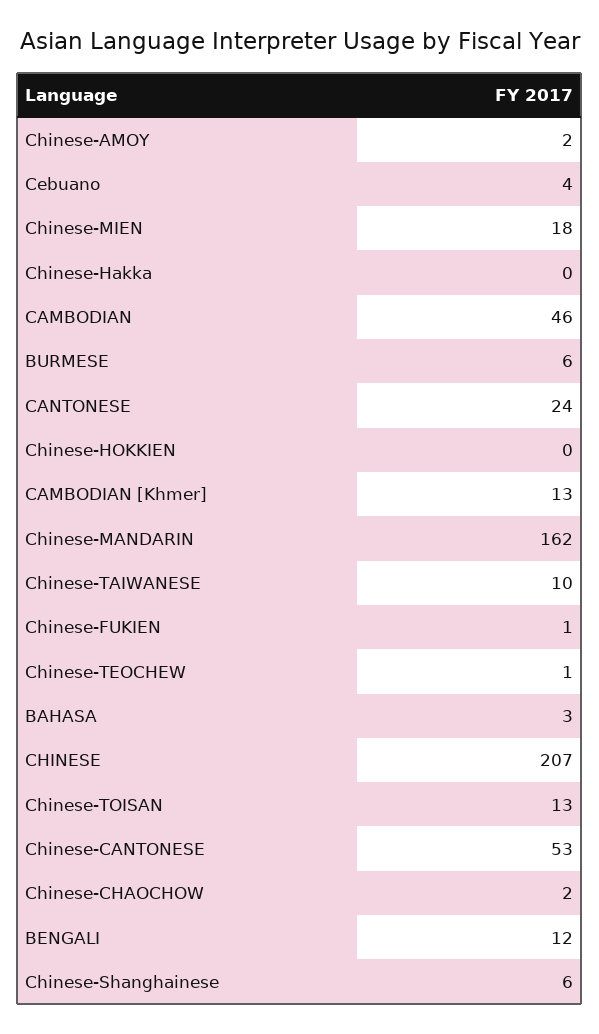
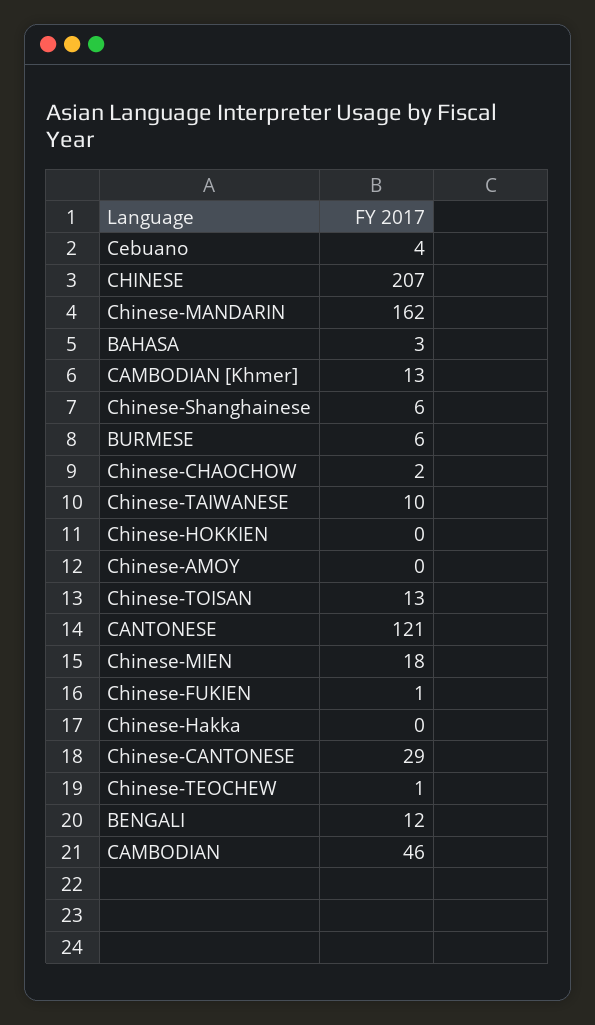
Chinese-AMOY: 2 -> 0
CANTONESE: 24 -> 121
Chinese-CANTONESE: 53 -> 29

